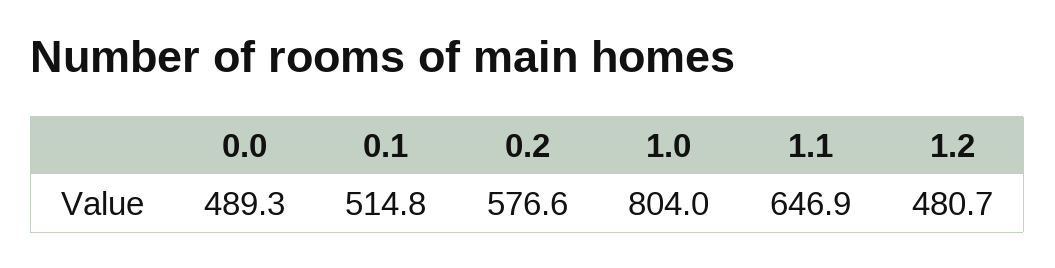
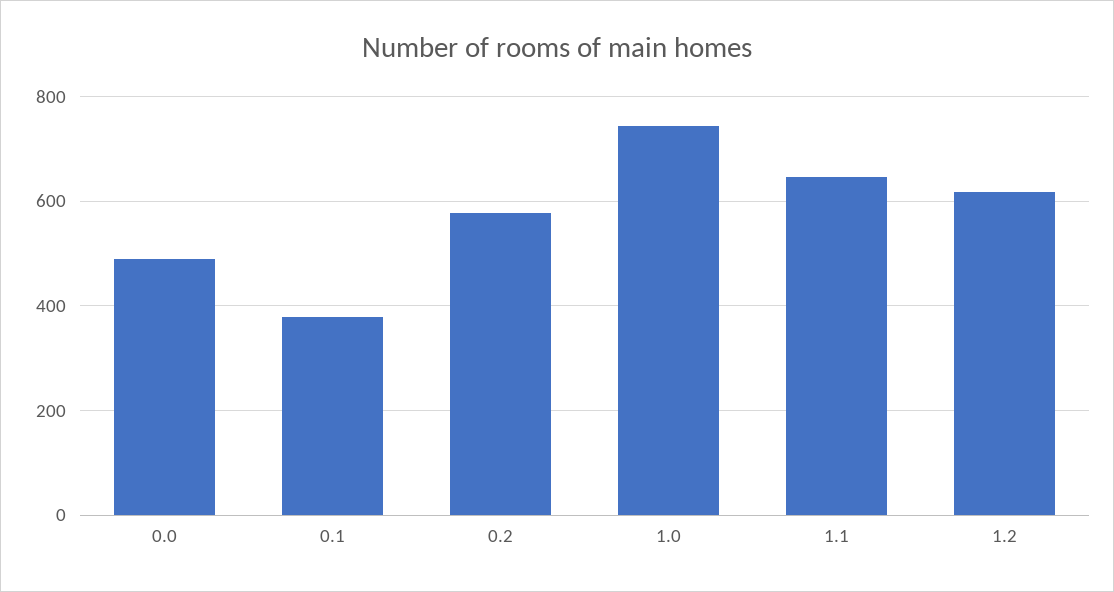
0.1: 514.8 -> 380
1.0: 804 -> 740
1.2: 480.7 -> 620

